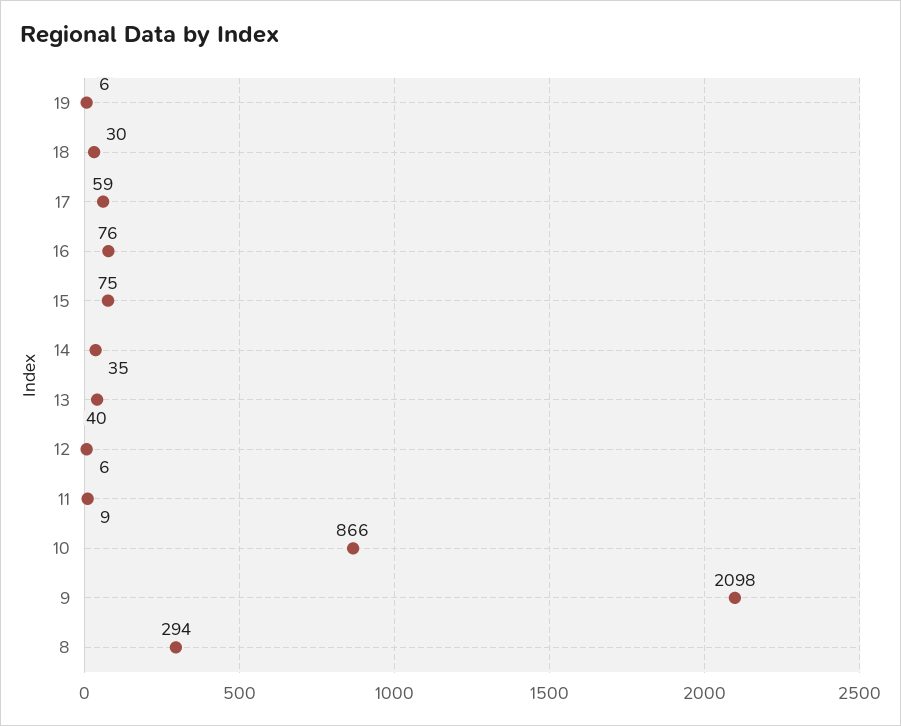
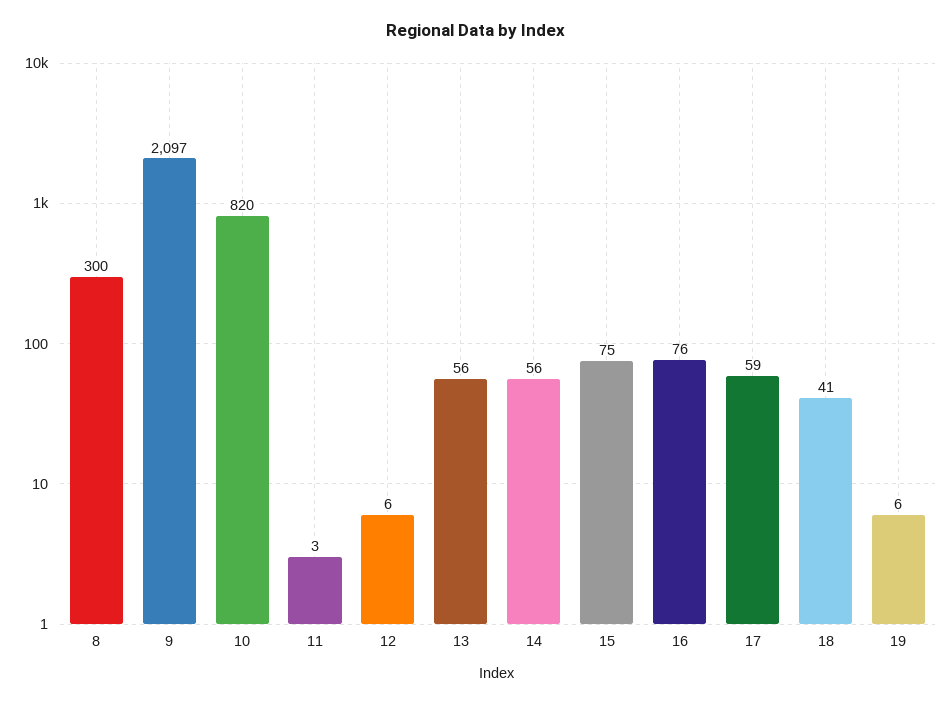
18: 30 -> 41
14: 35 -> 56
13: 40 -> 56
11: 9 -> 3
10: 866 -> 820
9: 2098 -> 2097
8: 294 -> 300

